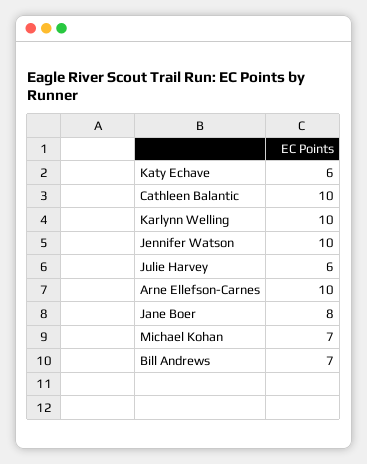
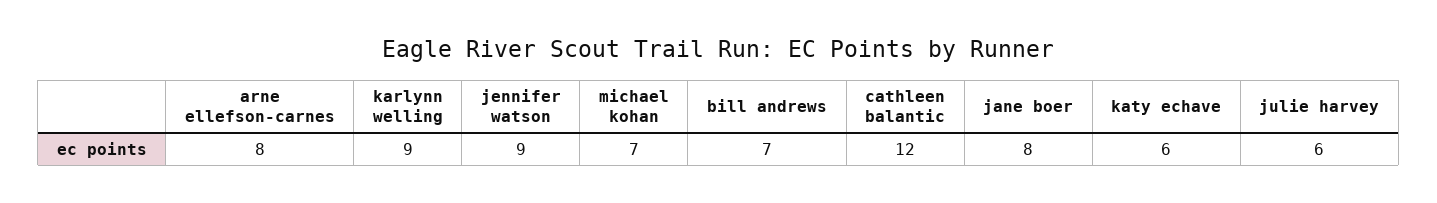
Cathleen Balantic: 10 -> 12
Karlynn Welling: 10 -> 9
Jennifer Watson: 10 -> 9
Arne Ellefson-Carnes: 10 -> 8

